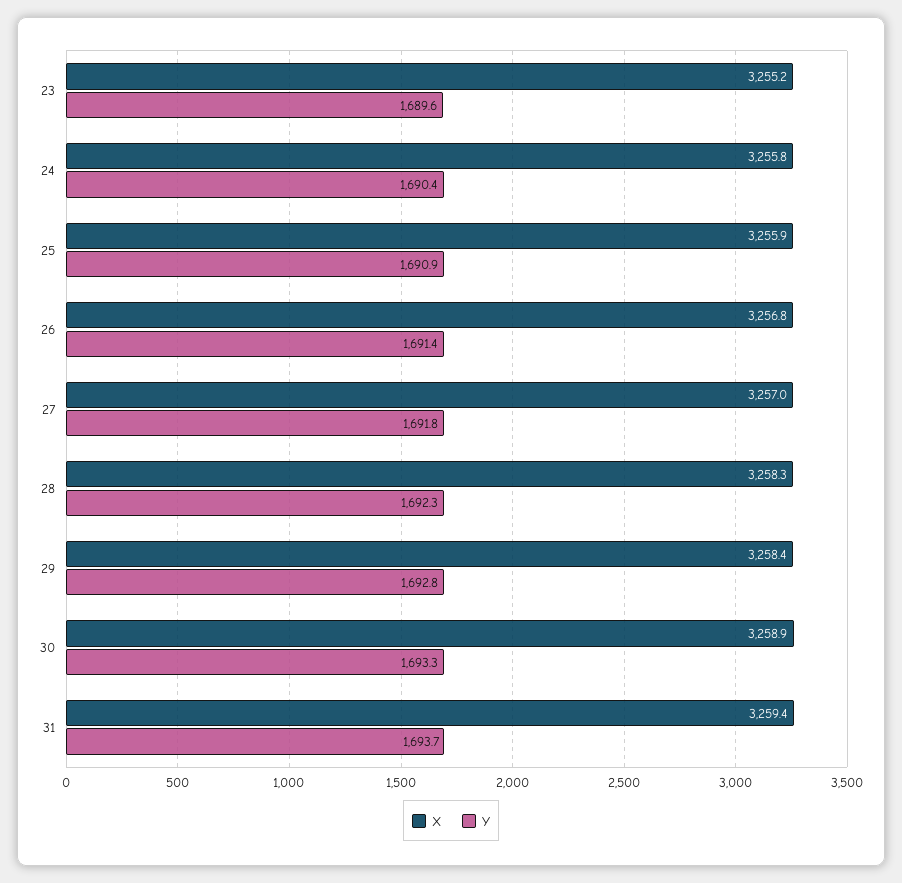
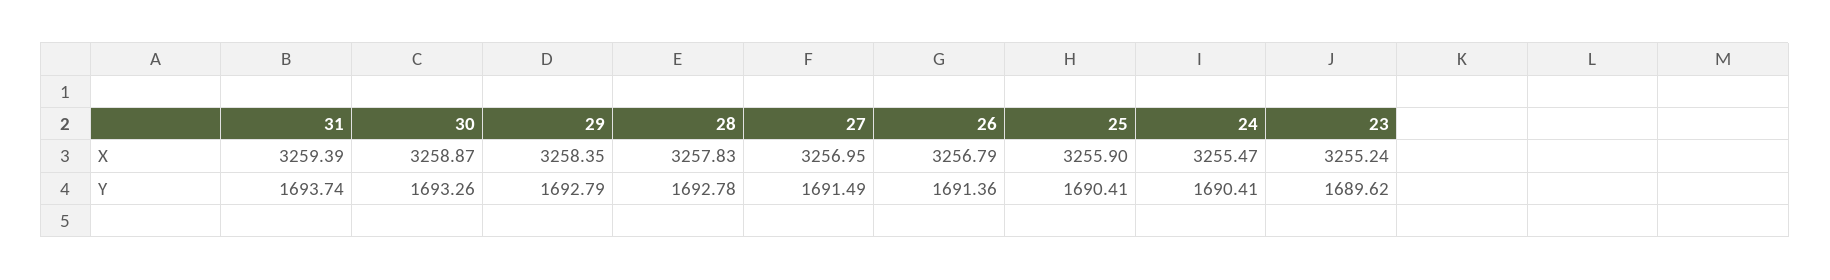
X, 24: 3255.8 -> 3255.47
Y, 25: 1690.9 -> 1690.41
Y, 27: 1691.8 -> 1691.49
X, 28: 3258.3 -> 3257.83
Y, 28: 1692.3 -> 1692.78

